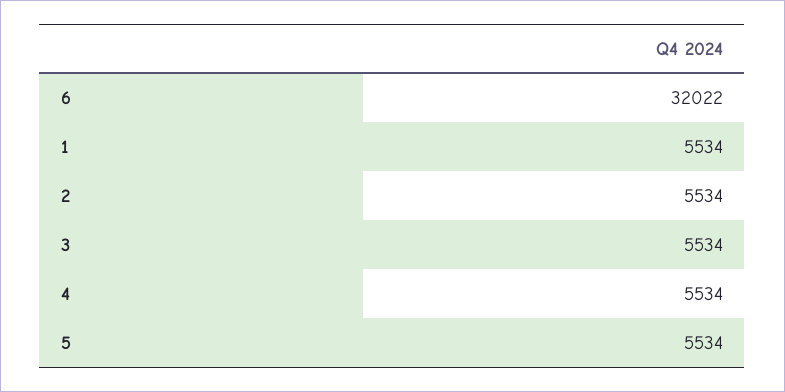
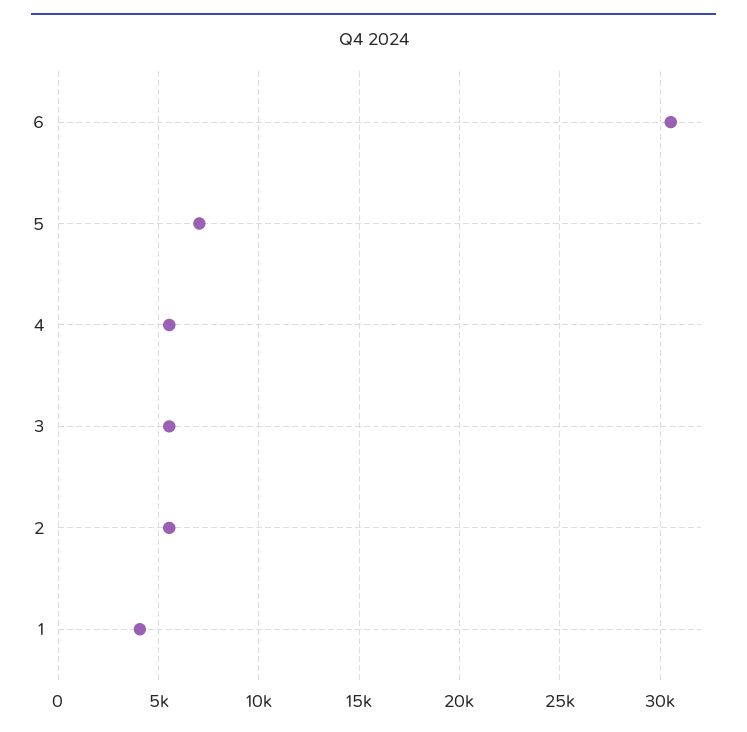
6: 32022 -> 30500
1: 5534 -> 4000
5: 5534 -> 7000

